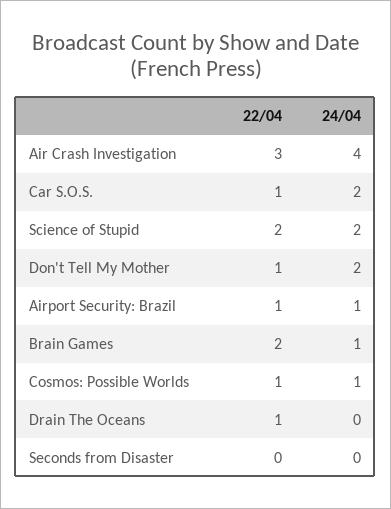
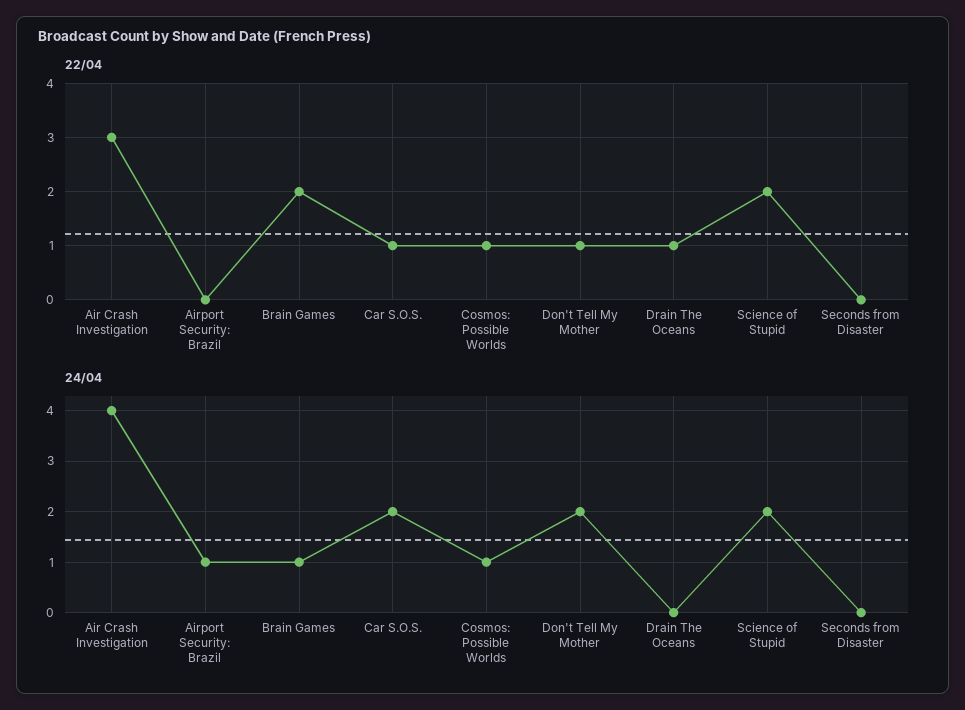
22/04, Airport Security: Brazil: 1 -> 0

